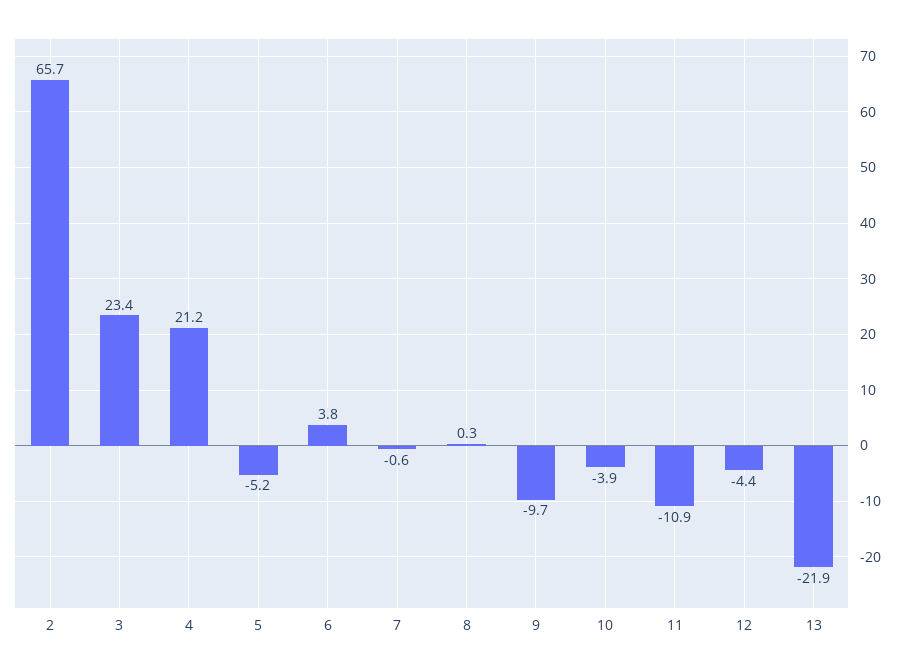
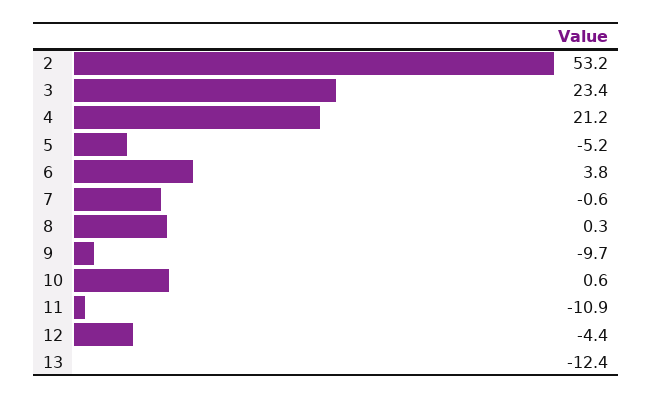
2: 65.7 -> 53.2
10: -3.9 -> 0.6
13: -21.9 -> -12.4

